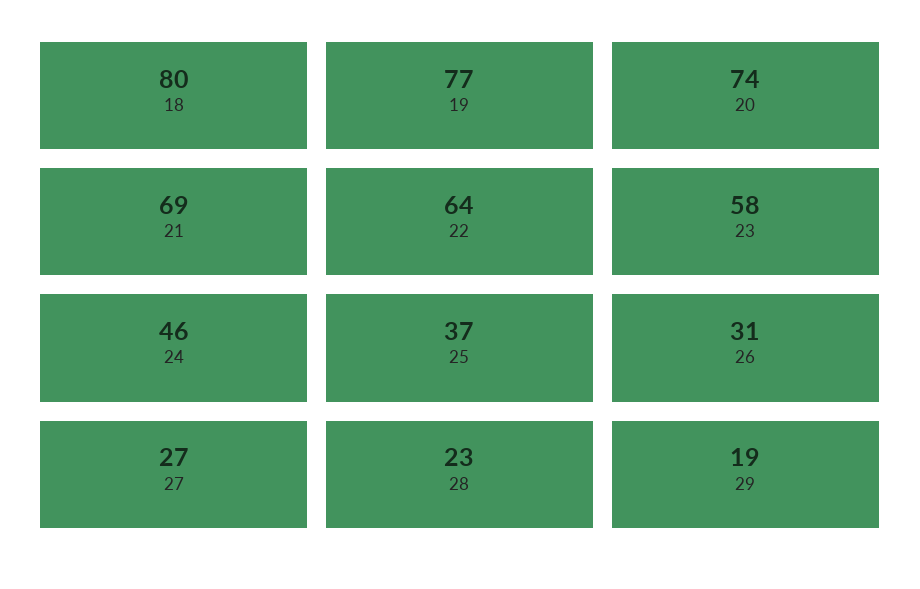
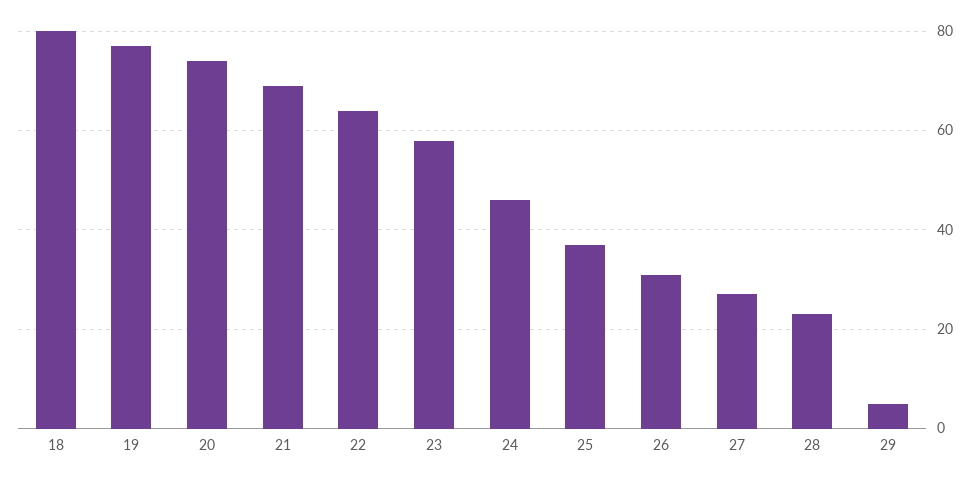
29: 19 -> 5

